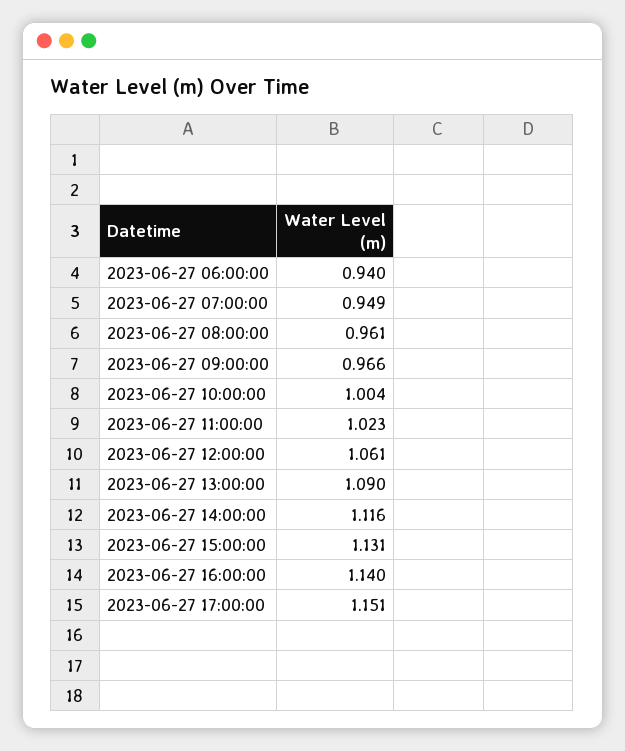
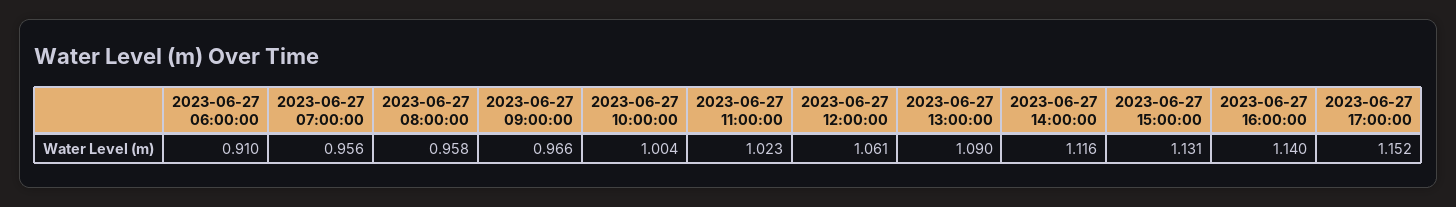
2023-06-27 06:00:00: 0.94 -> 0.91
2023-06-27 07:00:00: 0.949 -> 0.956
2023-06-27 08:00:00: 0.961 -> 0.958
2023-06-27 17:00:00: 1.151 -> 1.152

